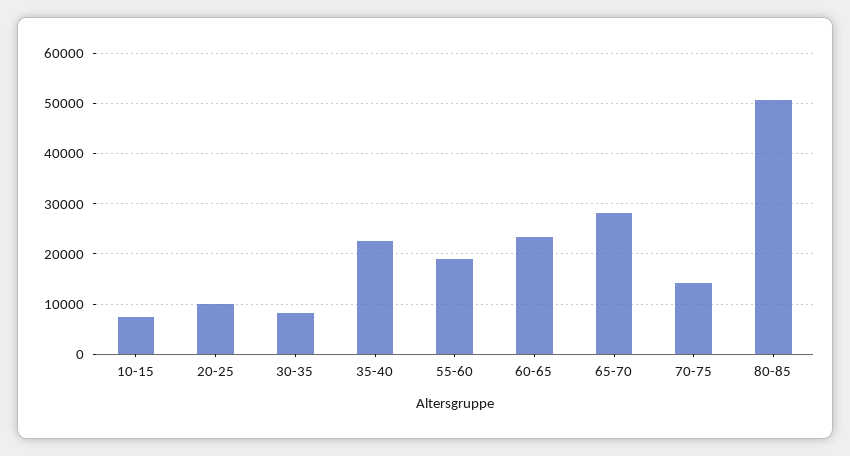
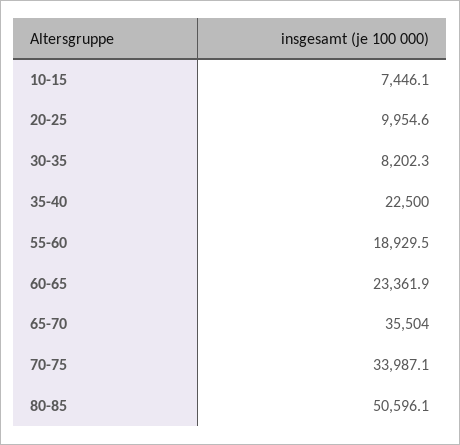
65-70: 28000 -> 35504
70-75: 14000 -> 33987.1

